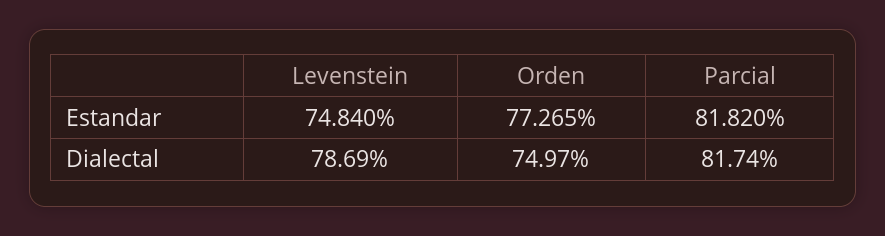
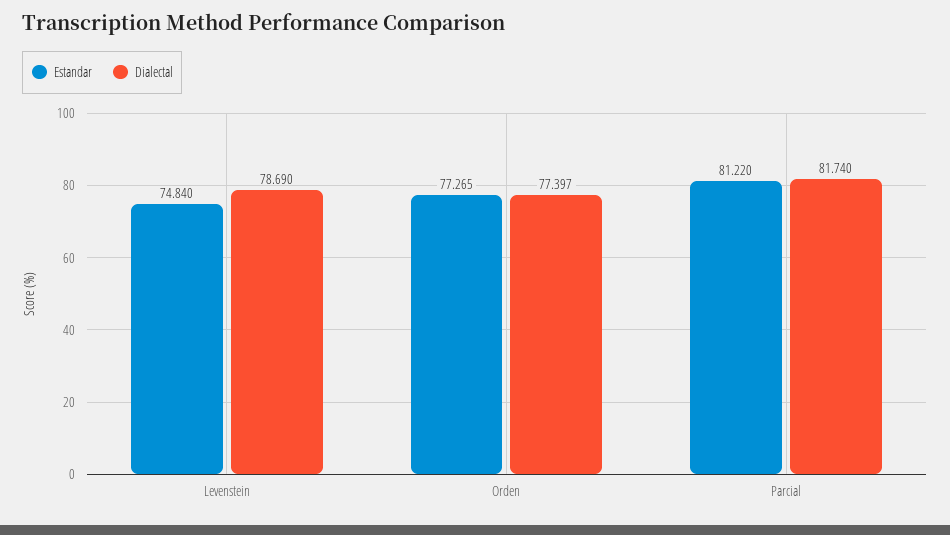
Estandar, Parcial: 81.82 -> 81.22
Dialectal, Orden: 74.97 -> 77.397

